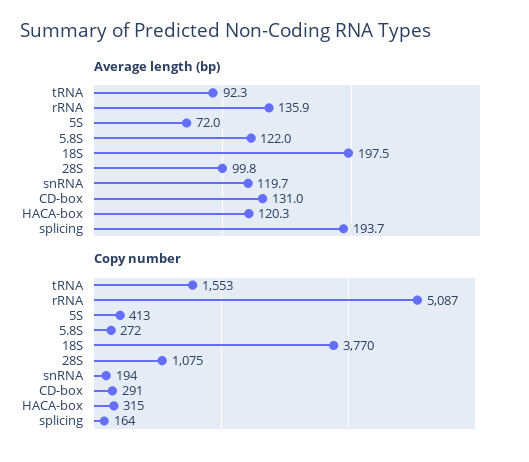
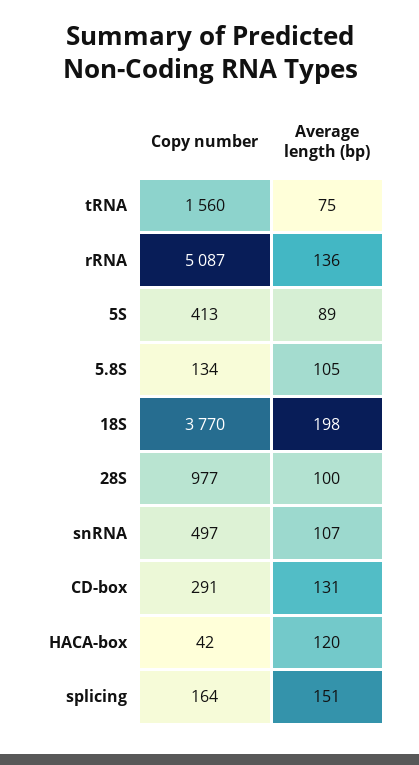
Average length (bp), tRNA: 92.3 -> 75
Average length (bp), 5S: 72 -> 89
Average length (bp), 5.8S: 122 -> 105
Average length (bp), snRNA: 119.7 -> 107
Average length (bp), splicing: 193.7 -> 151
Copy number, tRNA: 1553 -> 1560
Copy number, 5.8S: 272 -> 134
Copy number, 28S: 1075 -> 977
Copy number, snRNA: 194 -> 497
Copy number, HACA-box: 315 -> 42

